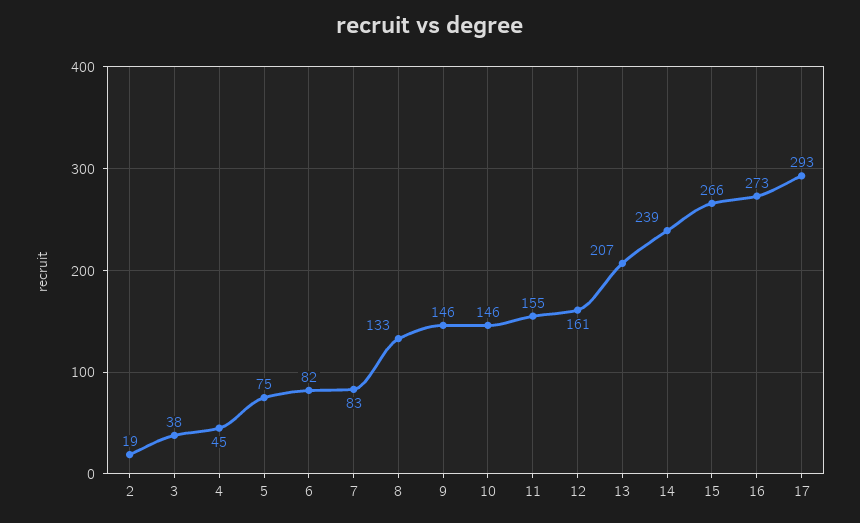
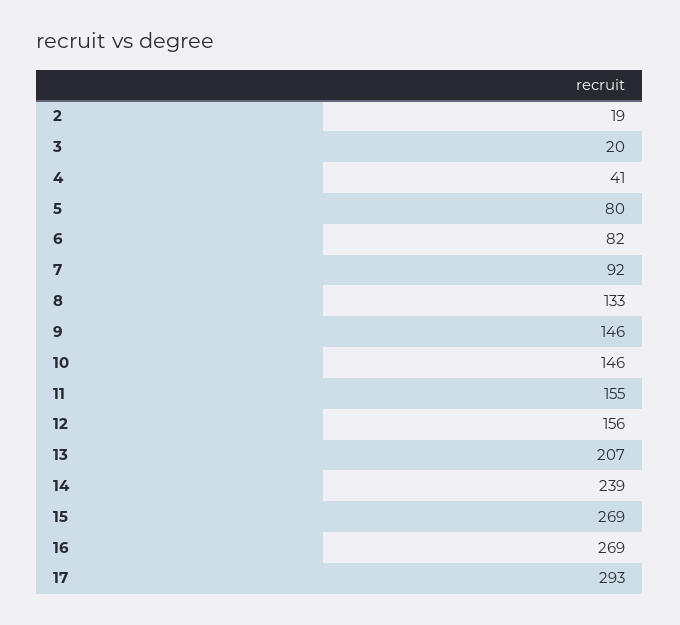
3: 38 -> 20
4: 45 -> 41
5: 75 -> 80
7: 83 -> 92
12: 161 -> 156
15: 266 -> 269
16: 273 -> 269

